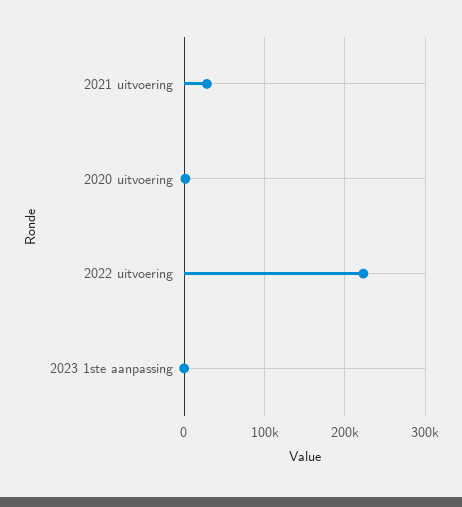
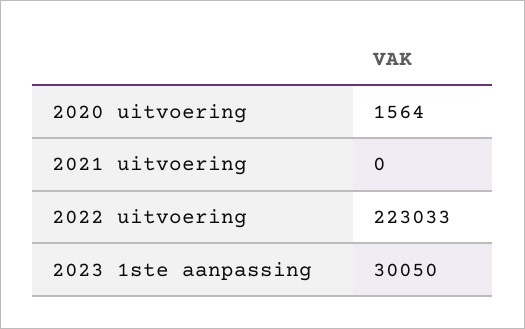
2021 uitvoering: 30000 -> 0
2023 1ste aanpassing: 0 -> 30050

